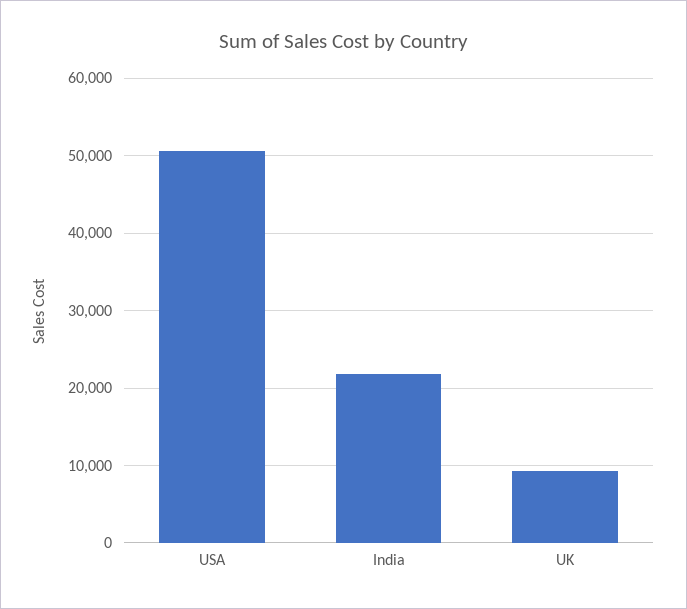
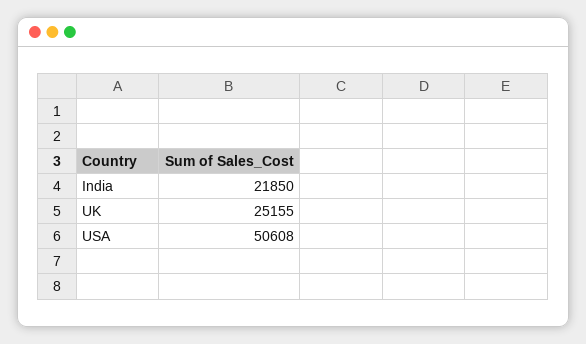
UK: 9000 -> 25155

